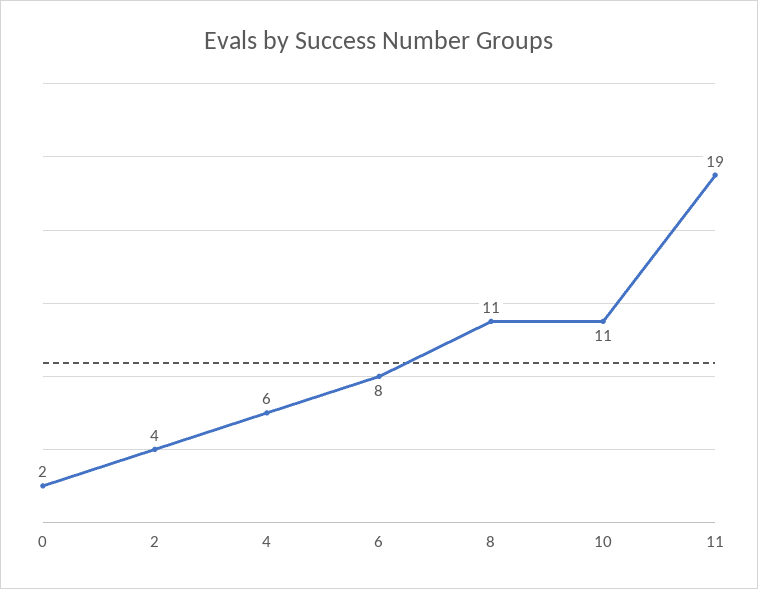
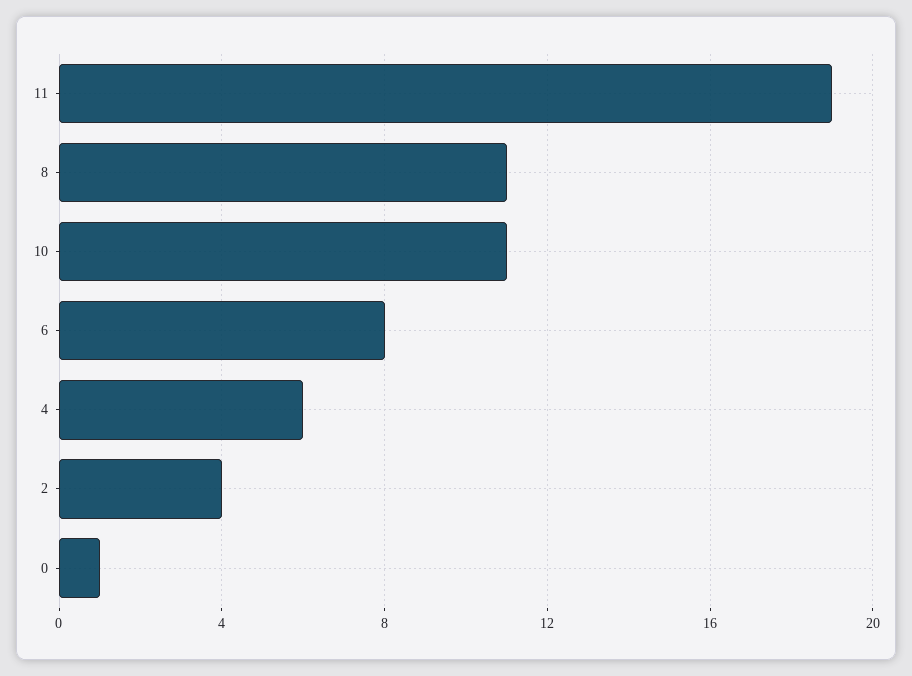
0: 2 -> 1

